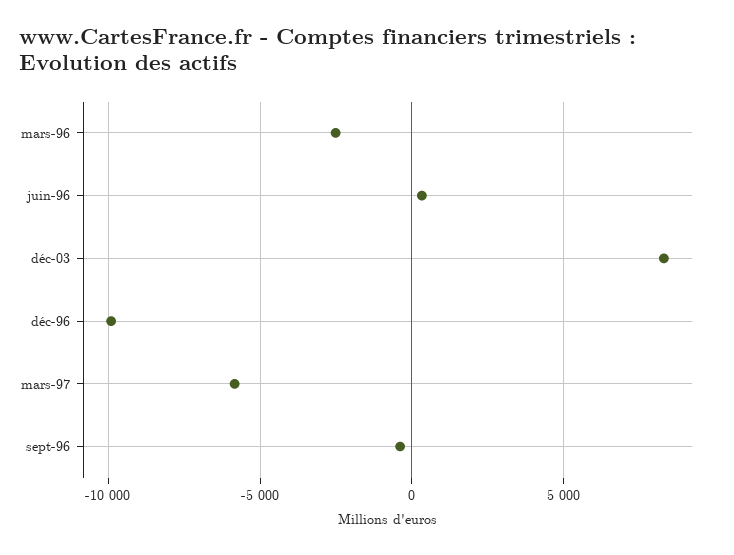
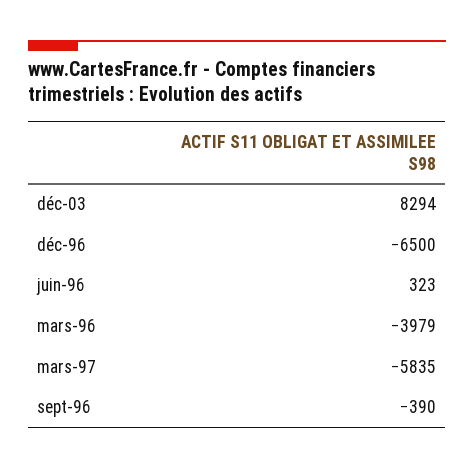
mars-96: -2500 -> -3979
déc-96: -10000 -> -6500

